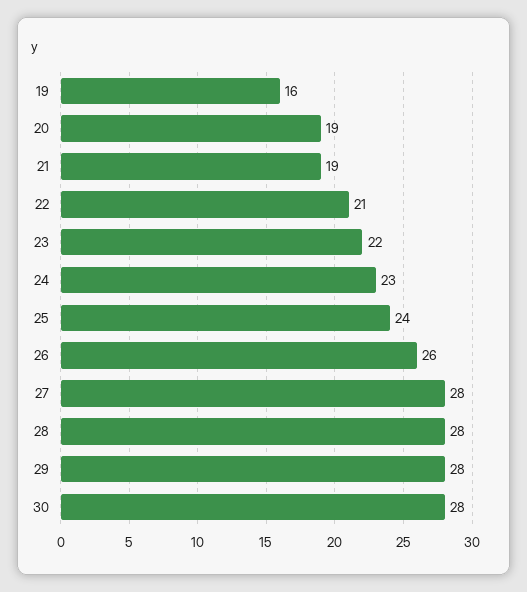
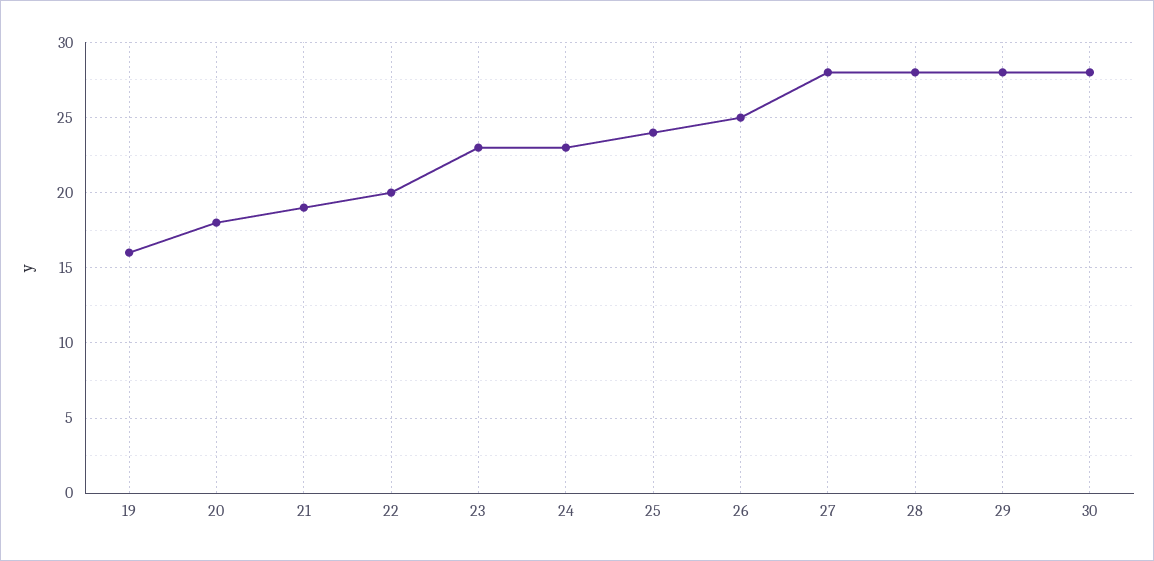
20: 19 -> 18
22: 21 -> 20
23: 22 -> 23
26: 26 -> 25

